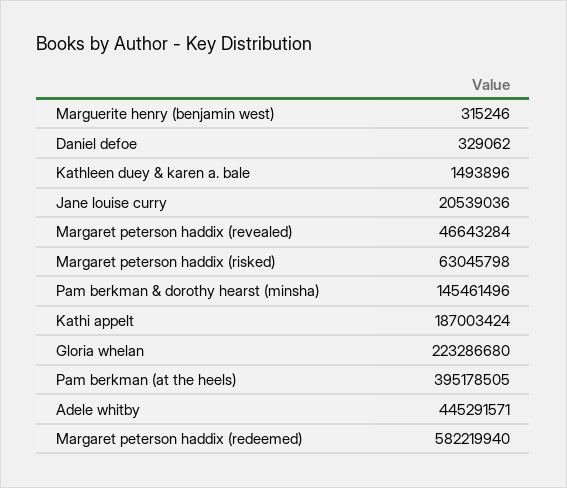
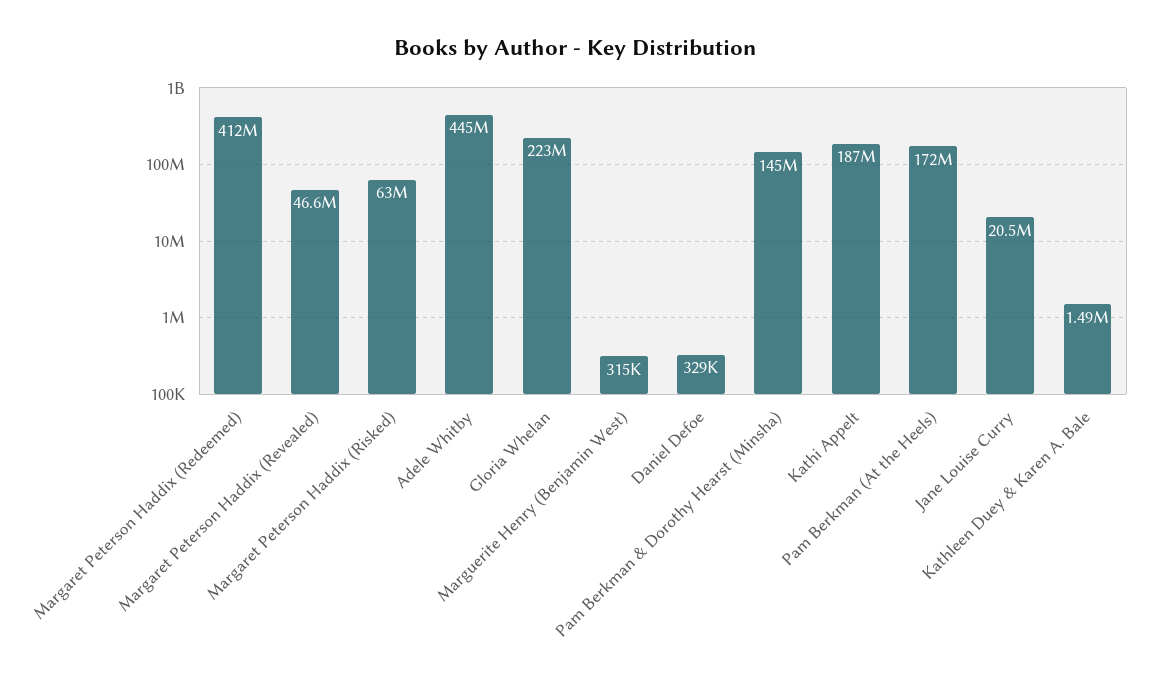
Pam berkman (at the heels): 395178505 -> 172000000
Margaret peterson haddix (redeemed): 582219940 -> 412000000

